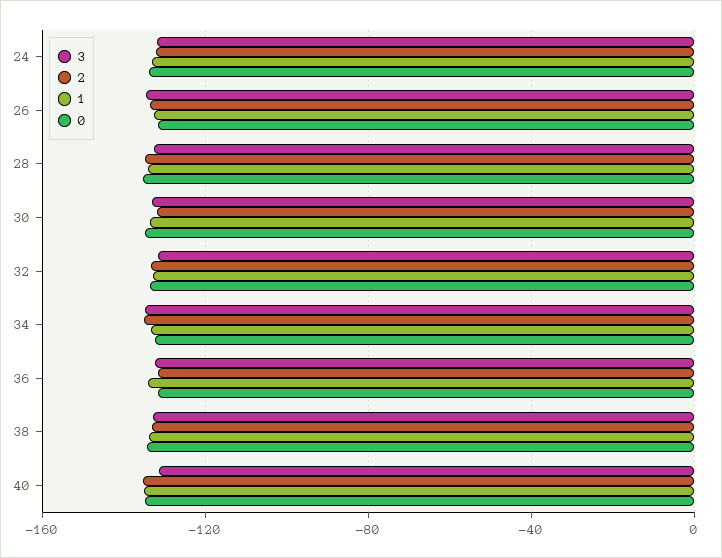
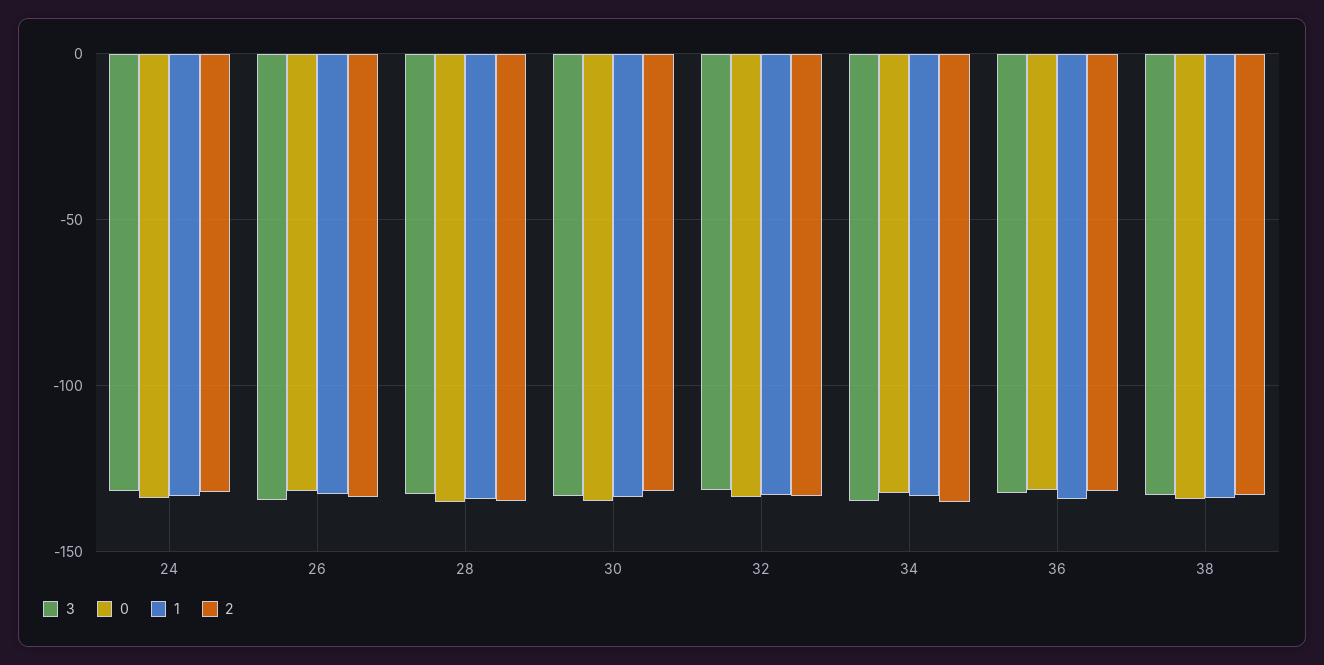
3, 40: -130 -> none
2, 40: -135 -> none
1, 40: -135 -> none
0, 40: -135 -> none

